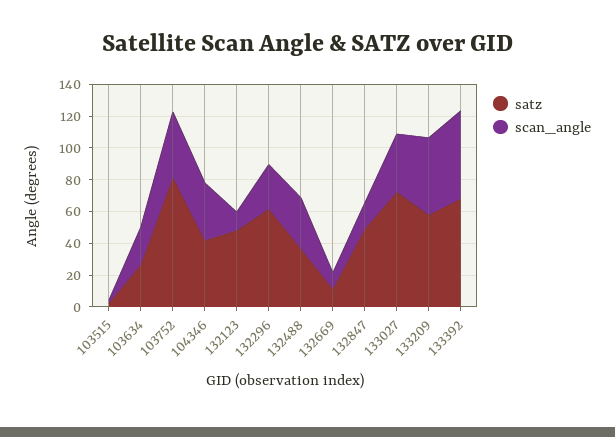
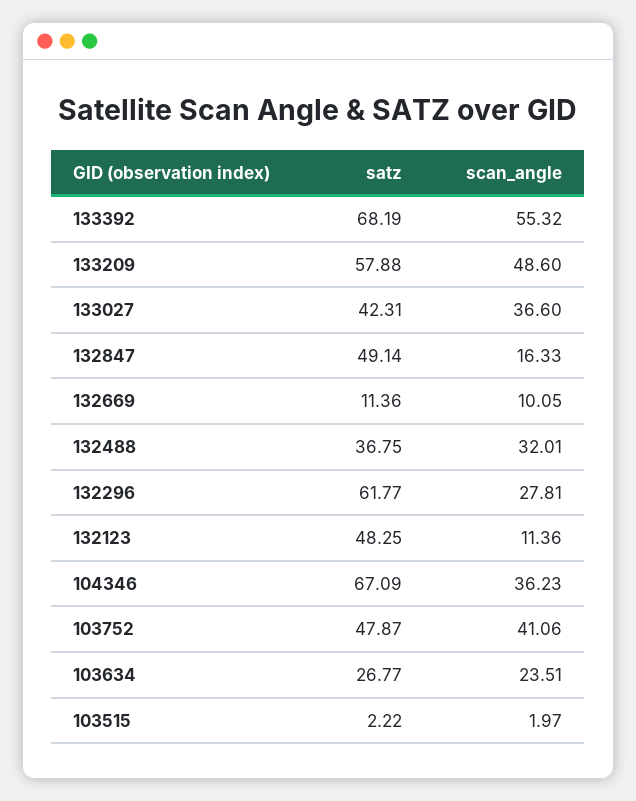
satz, 103752: 80 -> 47.87
satz, 104346: 40 -> 67.09
satz, 133027: 70 -> 42.31

